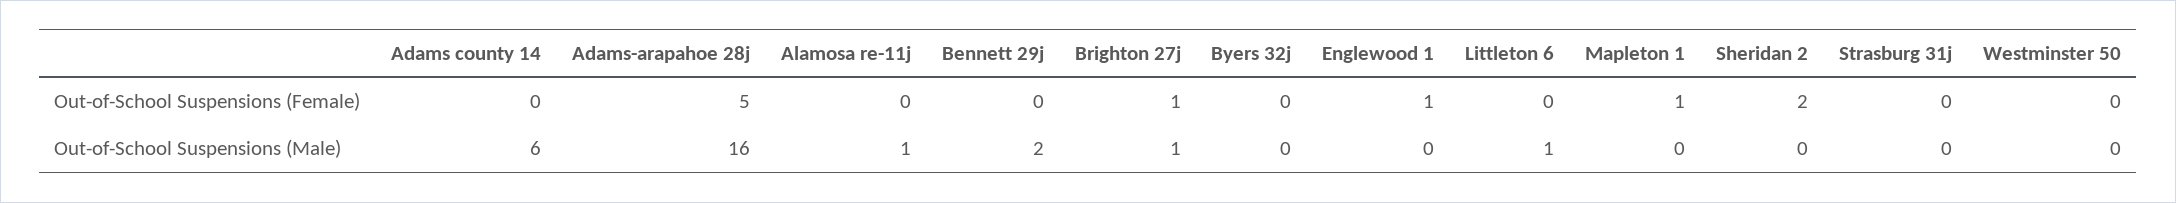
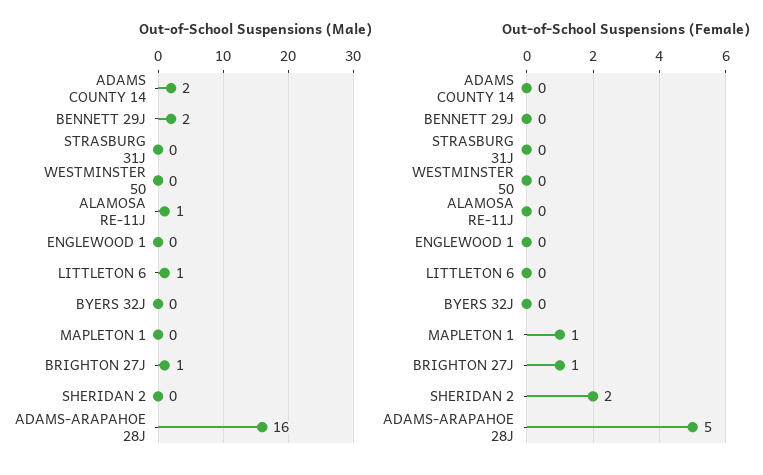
Out-of-School Suspensions (Female), Englewood 1: 1 -> 0
Out-of-School Suspensions (Male), Adams county 14: 6 -> 2

